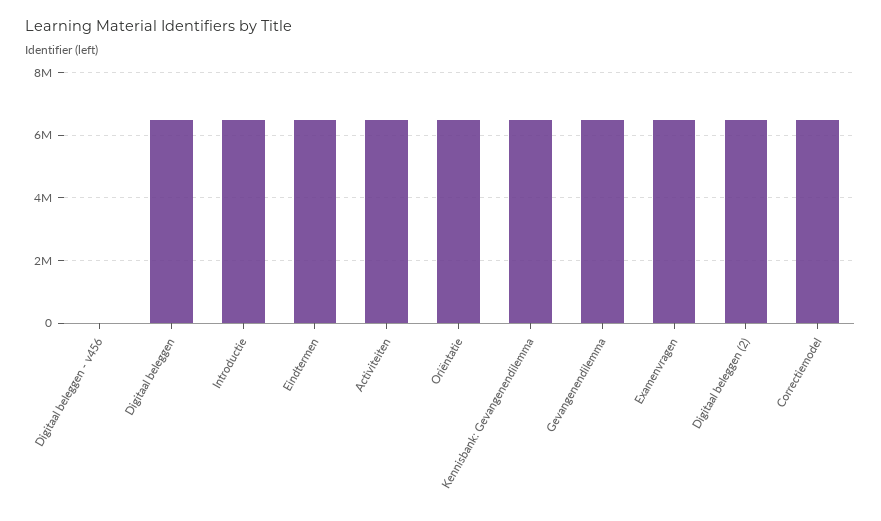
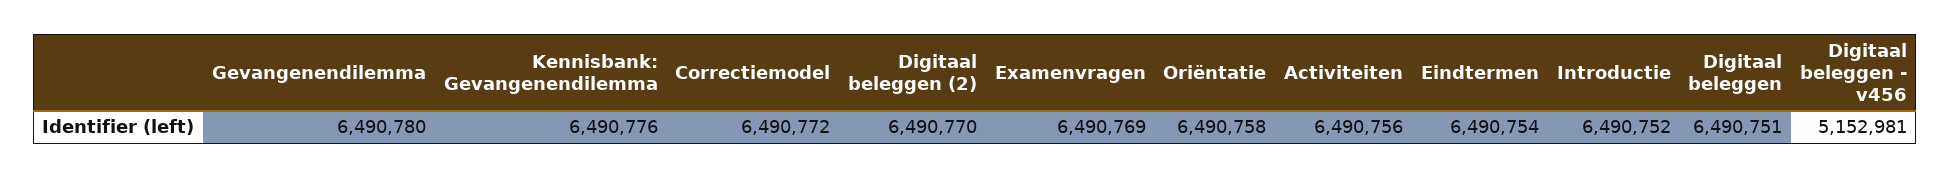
Digitaal beleggen - v456: 0 -> 5152981

